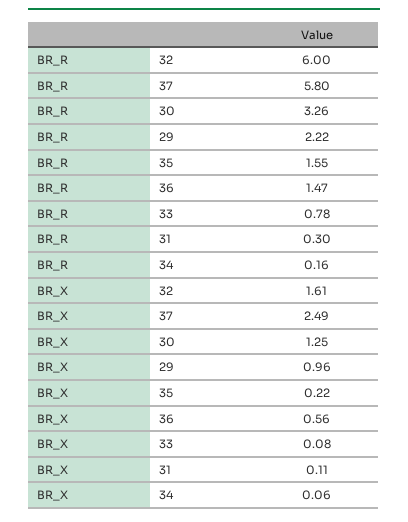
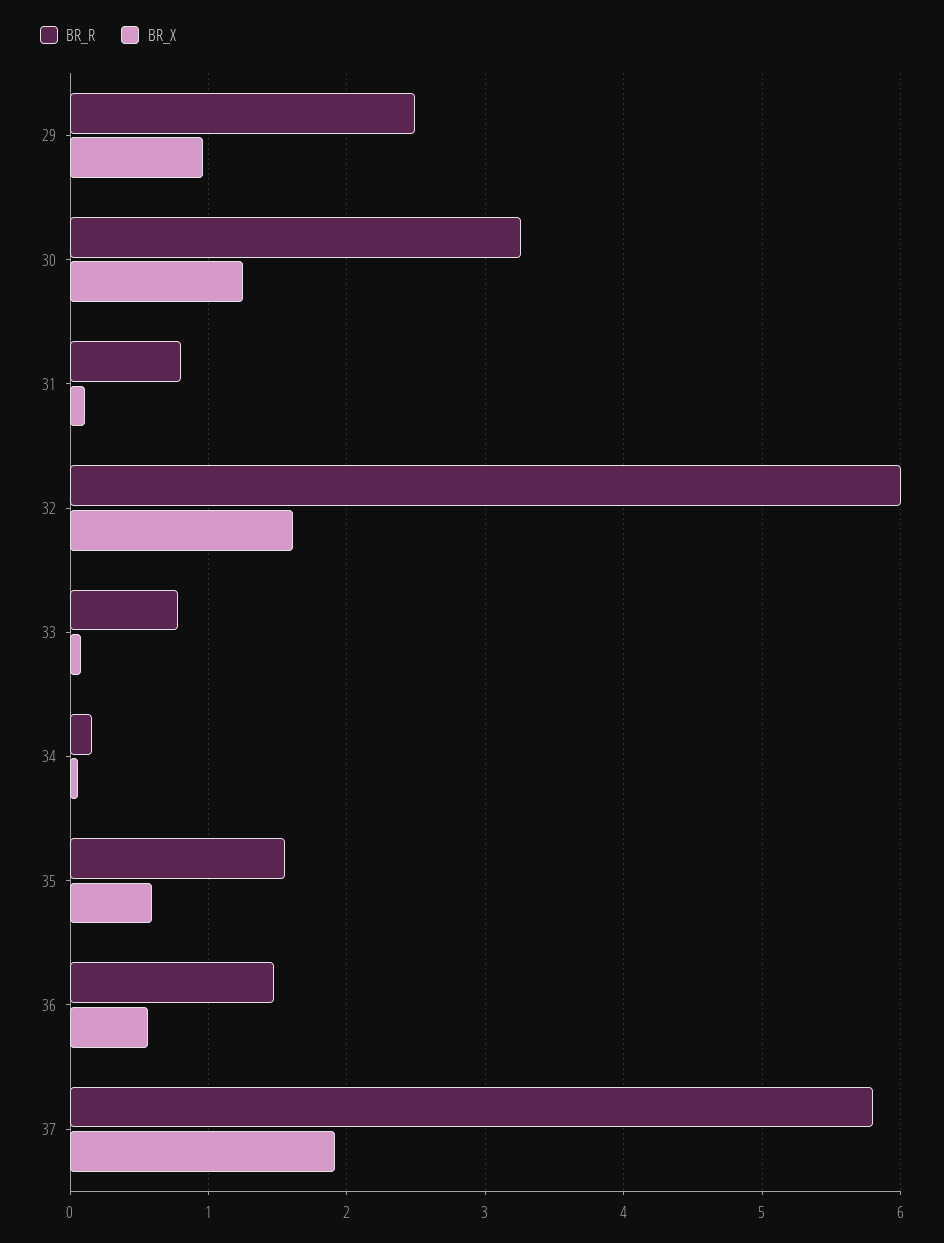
BR_R, 29: 2.22 -> 2.5
BR_R, 31: 0.3 -> 0.8
BR_X, 37: 2.49 -> 1.9
BR_X, 35: 0.22 -> 0.6

